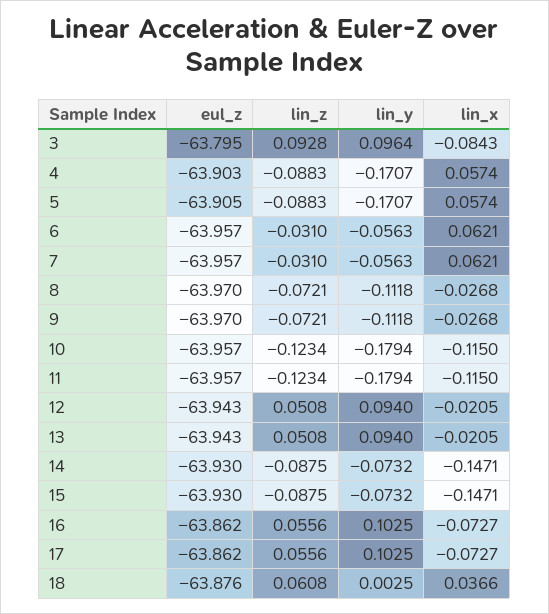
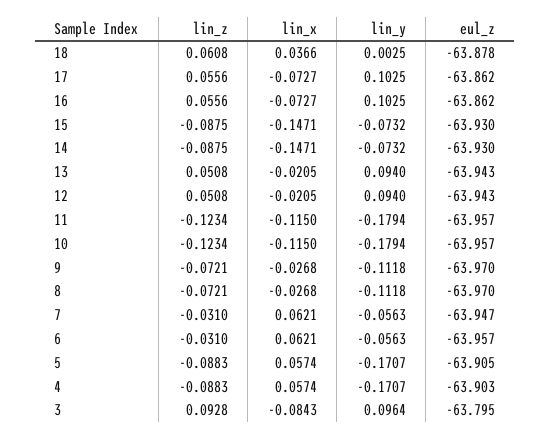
eul_z, 7: -63.957 -> -63.947
eul_z, 18: -63.876 -> -63.878

